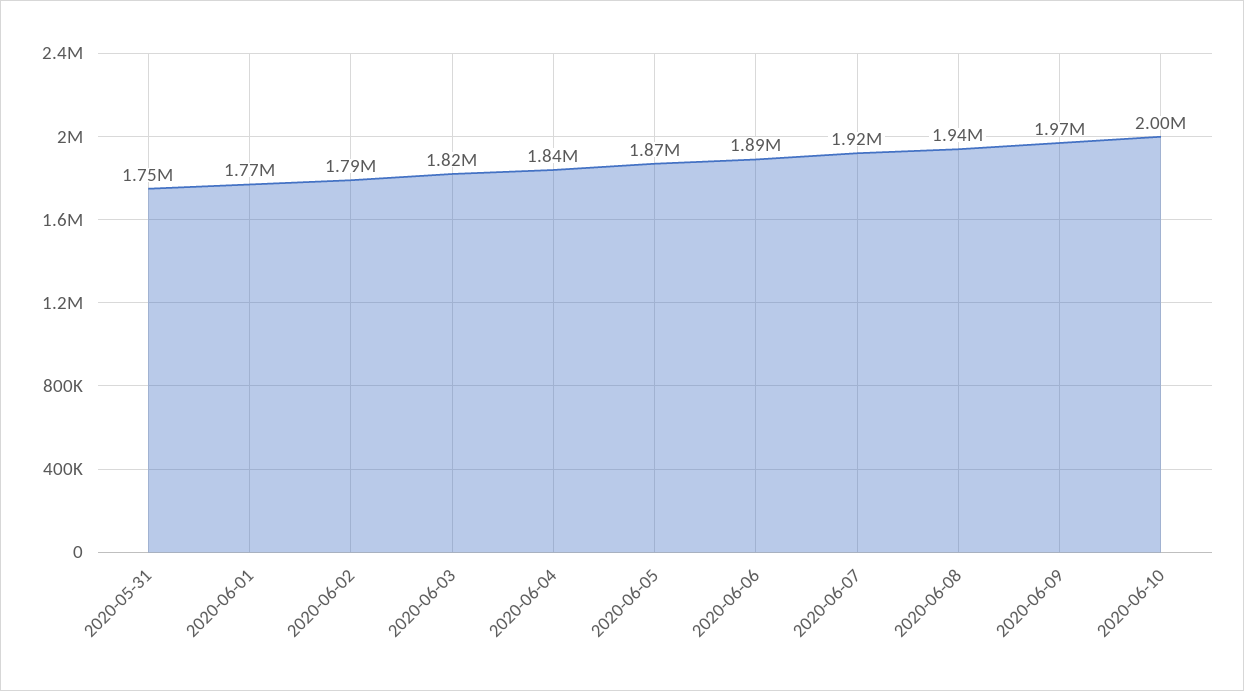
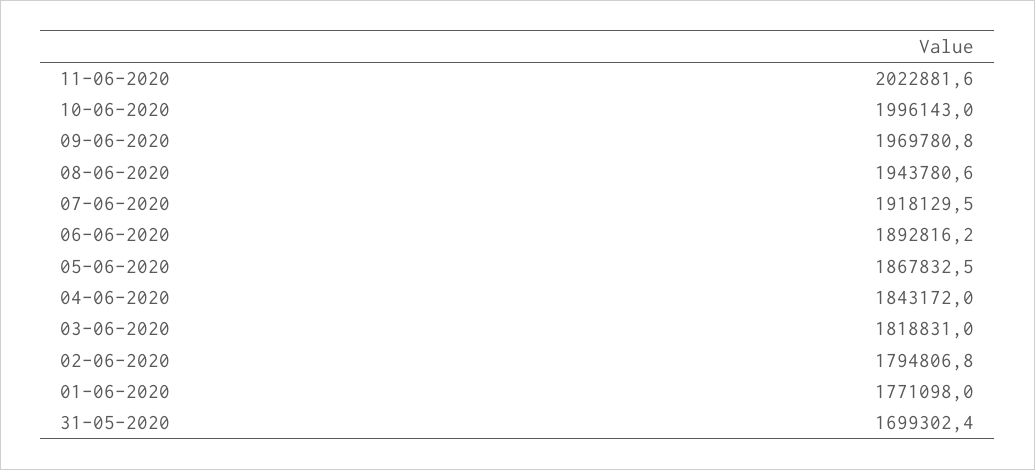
2020-05-31: 1750000 -> 1699302.4
11-06-2020: none -> 2022881.6

